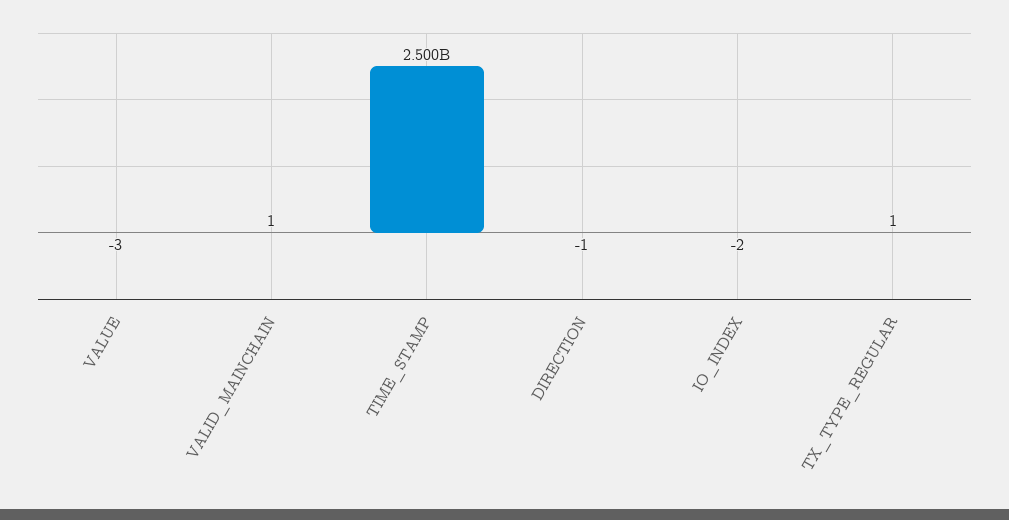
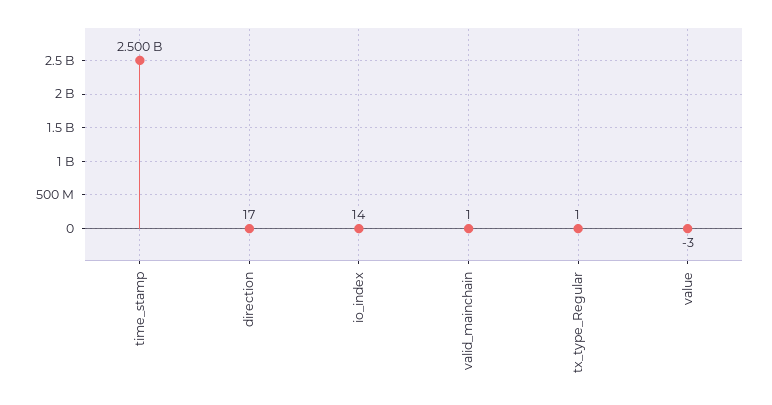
DIRECTION: -1 -> 17
IO_INDEX: -2 -> 14

